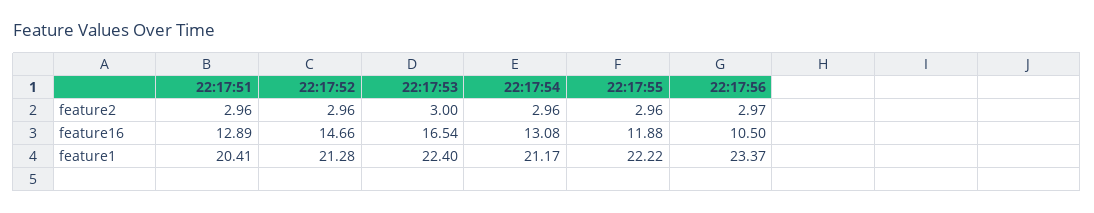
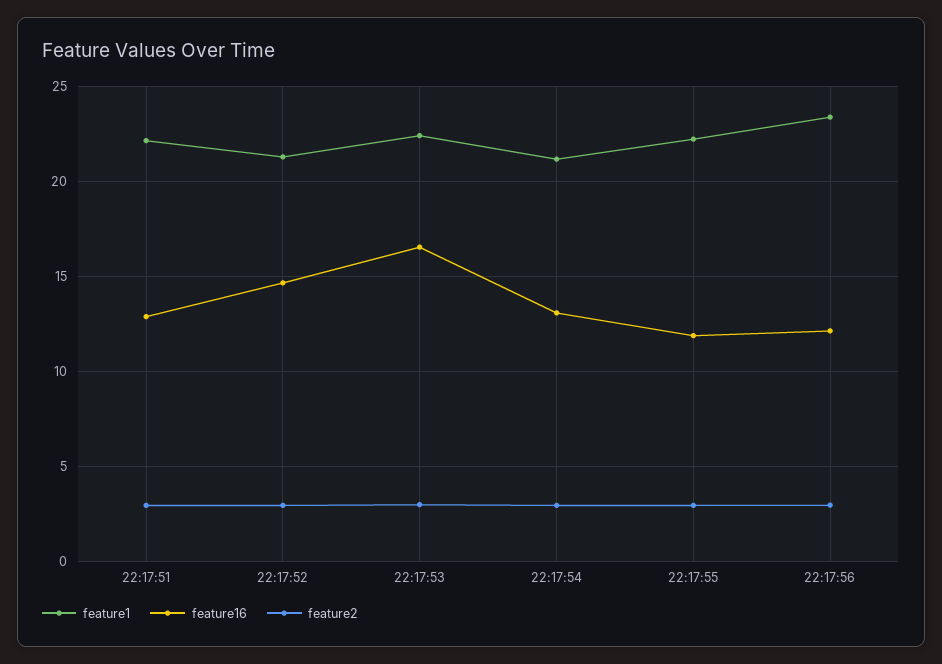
feature16, 22:17:56: 10.5 -> 12
feature1, 22:17:51: 20.41 -> 22

